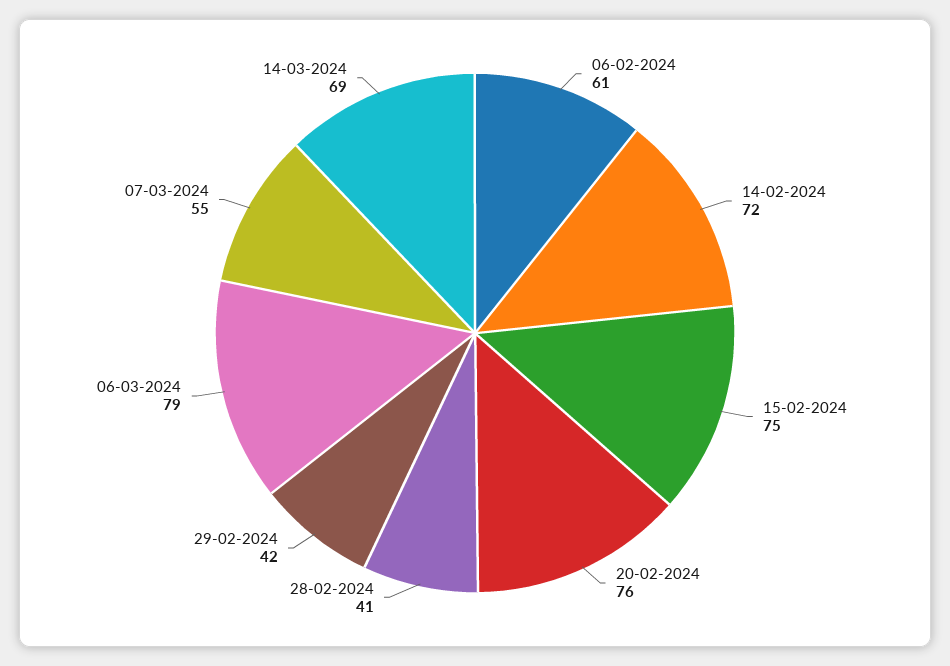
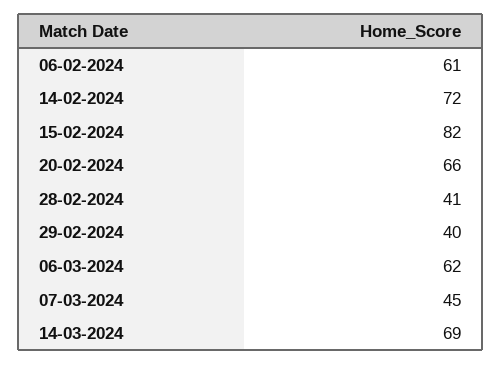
15-02-2024: 75 -> 82
20-02-2024: 76 -> 66
29-02-2024: 42 -> 40
06-03-2024: 79 -> 62
07-03-2024: 55 -> 45

